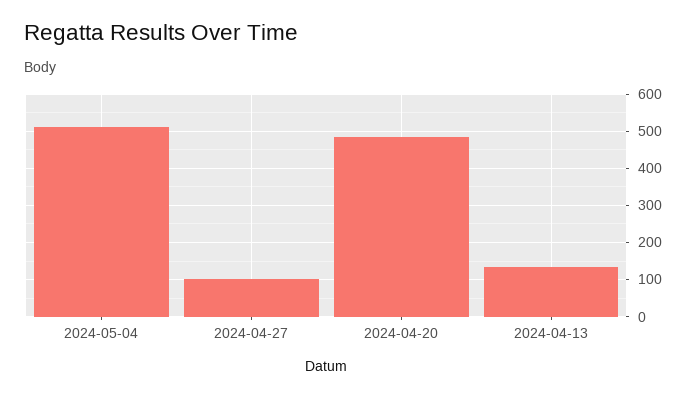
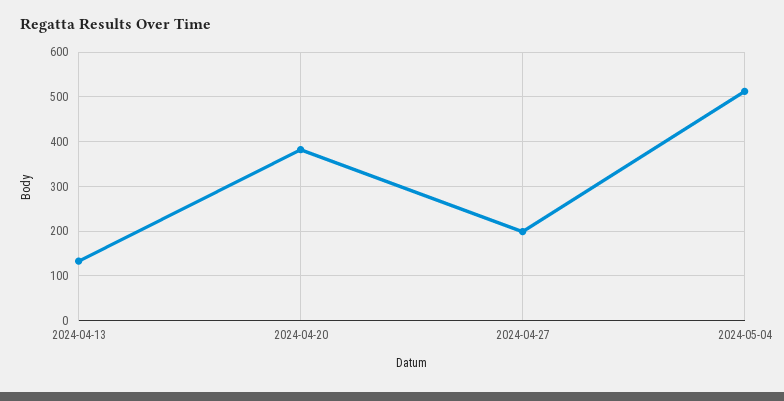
2024-04-27: 100 -> 200
2024-04-20: 480 -> 380

